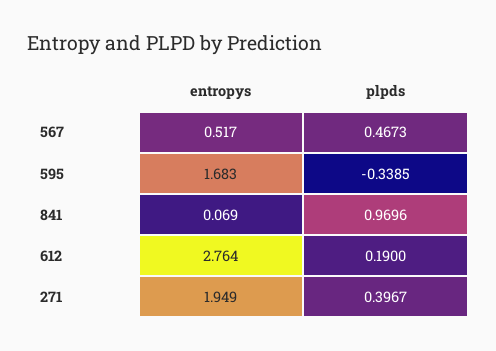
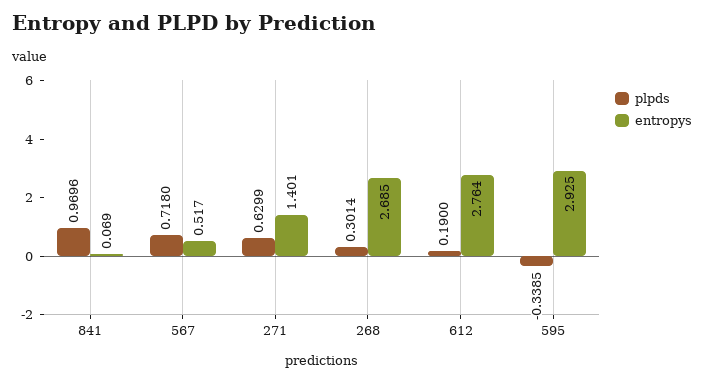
plpds, 567: 0.4673 -> 0.718
entropys, 595: 1.683 -> 2.925
entropys, 271: 1.949 -> 1.401
plpds, 271: 0.3967 -> 0.6299
plpds, 268: none -> 0.3014
entropys, 268: none -> 2.685

